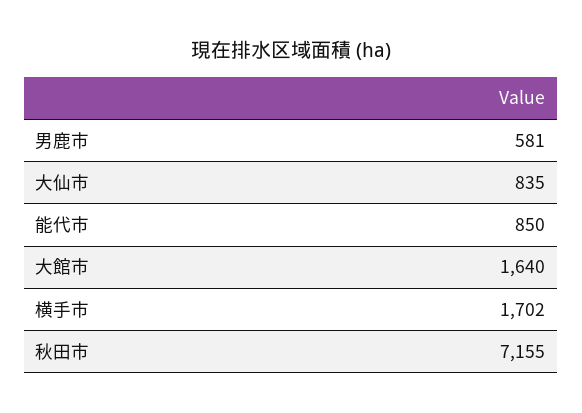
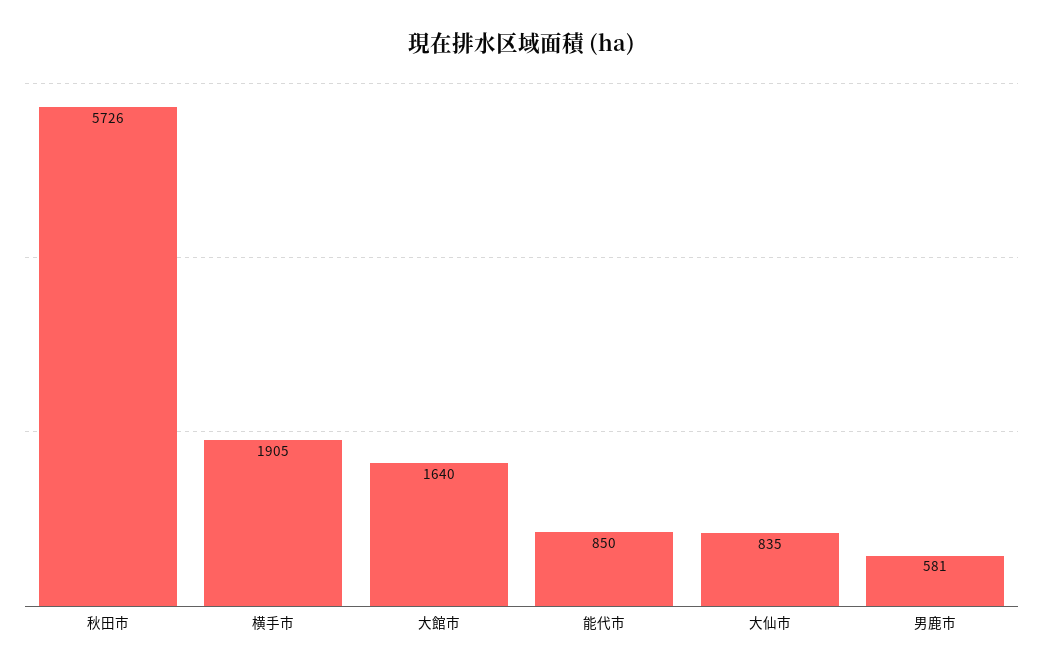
横手市: 1702 -> 1905
秋田市: 7155 -> 5726

